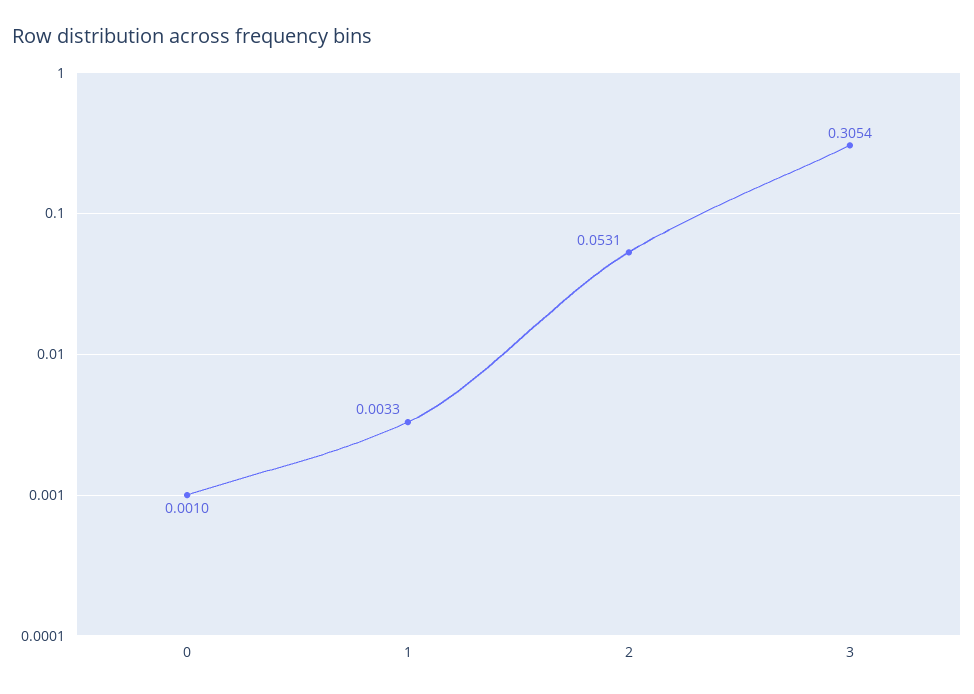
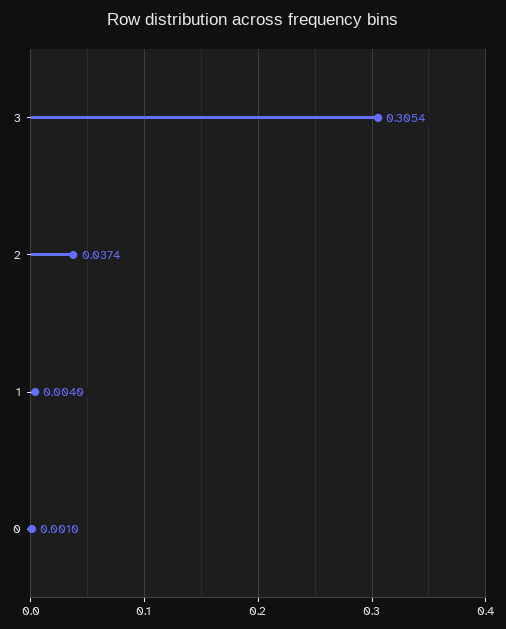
1: 0.0033 -> 0.004
2: 0.0531 -> 0.0374

